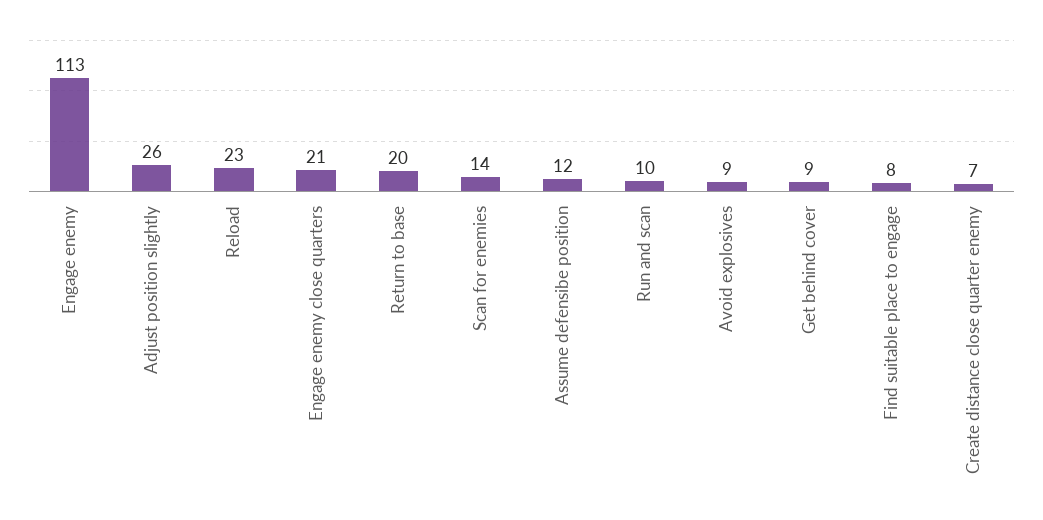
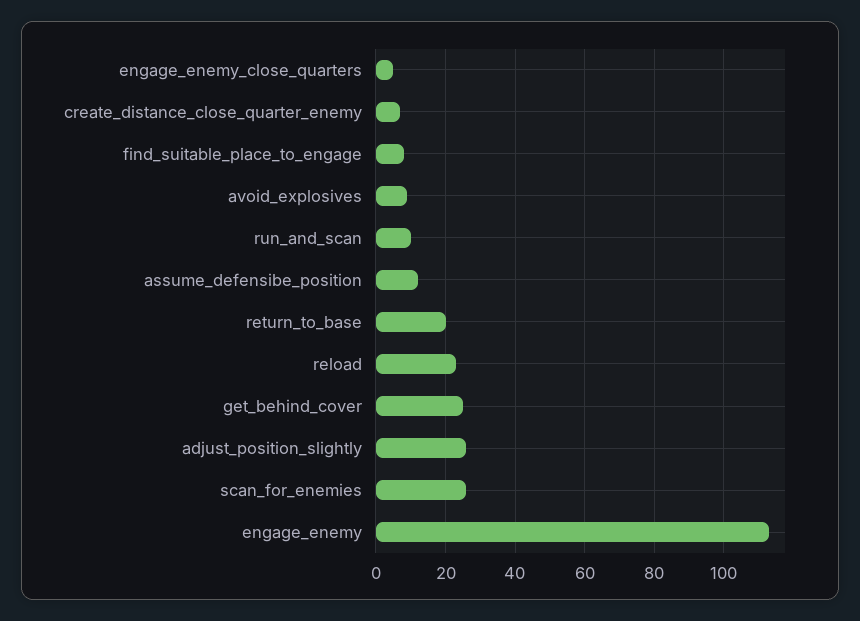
Engage enemy close quarters: 21 -> 5
Scan for enemies: 14 -> 25
Get behind cover: 9 -> 25

